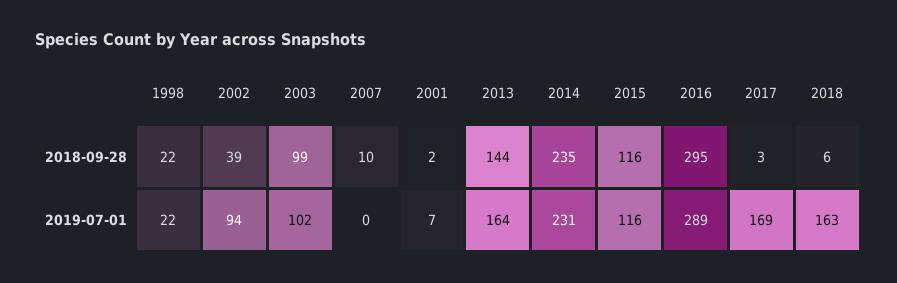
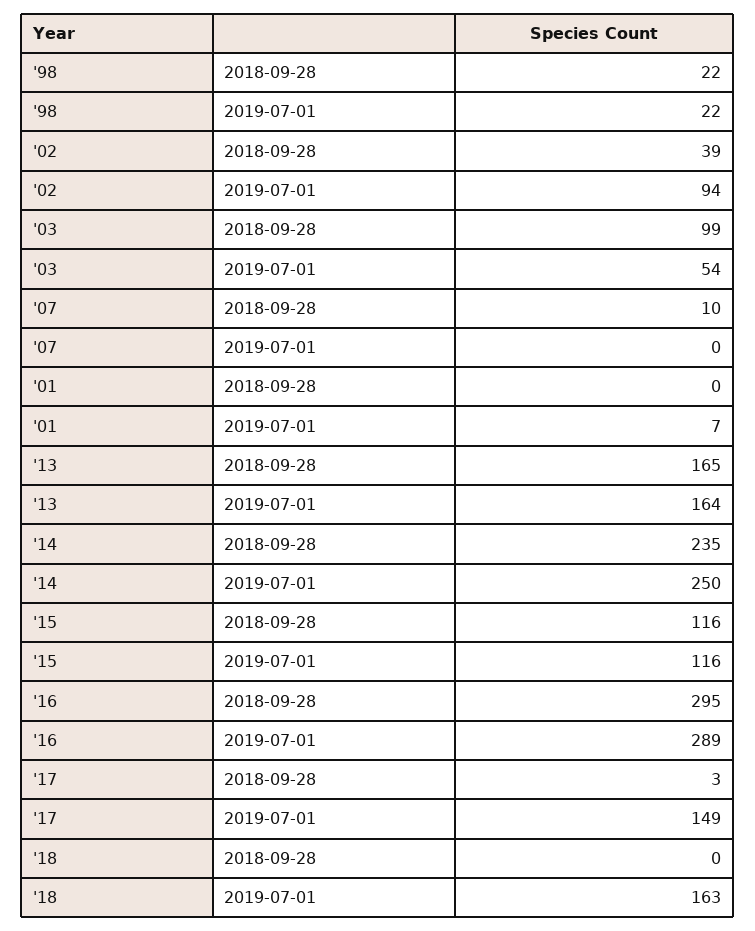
2001, 2018-09-28: 2 -> 0
2013, 2018-09-28: 144 -> 165
2018, 2018-09-28: 6 -> 0
2003, 2019-07-01: 102 -> 54
2014, 2019-07-01: 231 -> 250
2017, 2019-07-01: 169 -> 149

